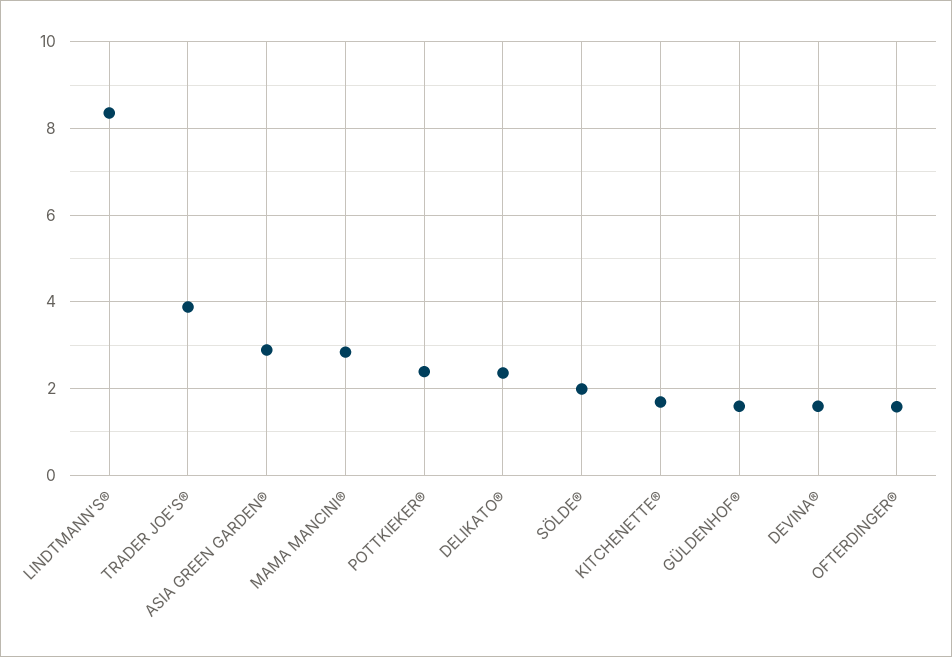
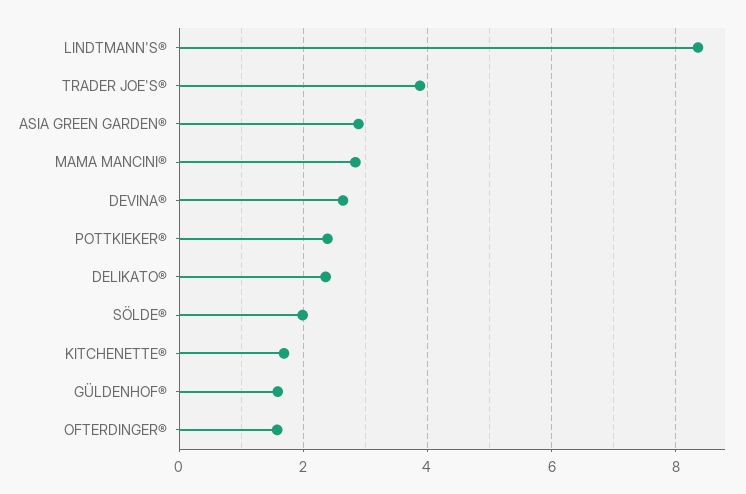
DEVINA®: 1.6 -> 2.6

